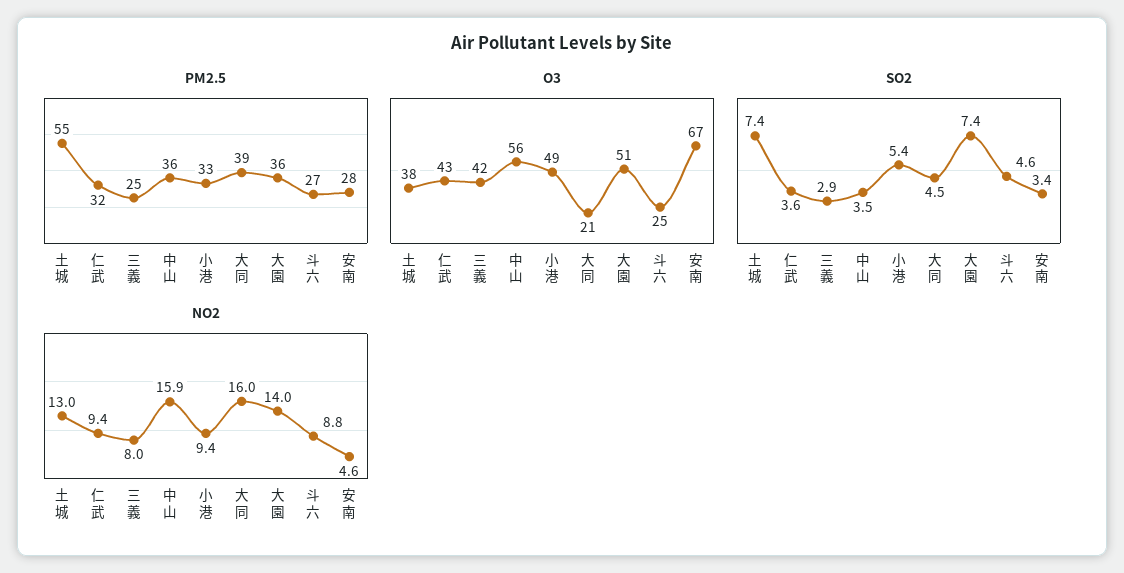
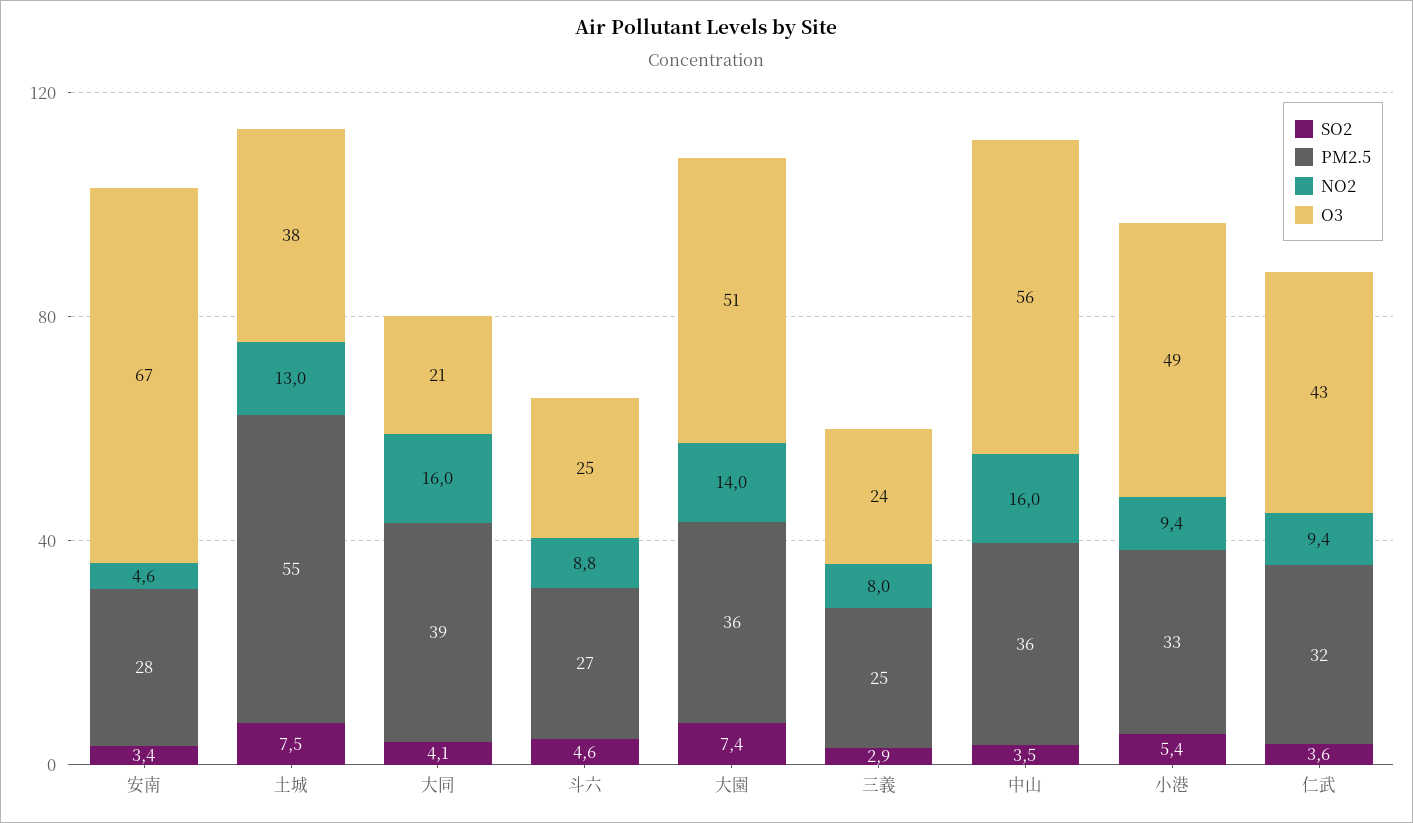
O3, 三義: 42 -> 24
SO2, 土城: 7.4 -> 7.5
SO2, 大同: 4.5 -> 4.1
NO2, 中山: 15.9 -> 16

